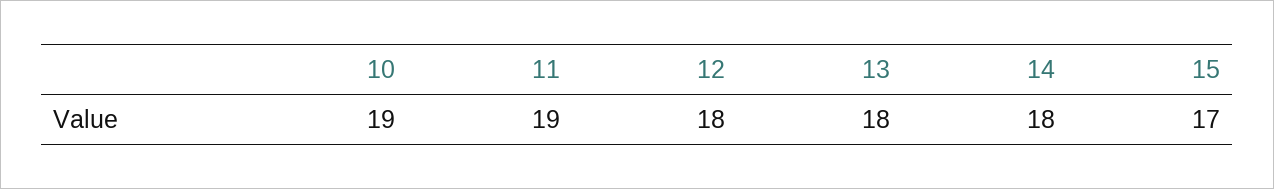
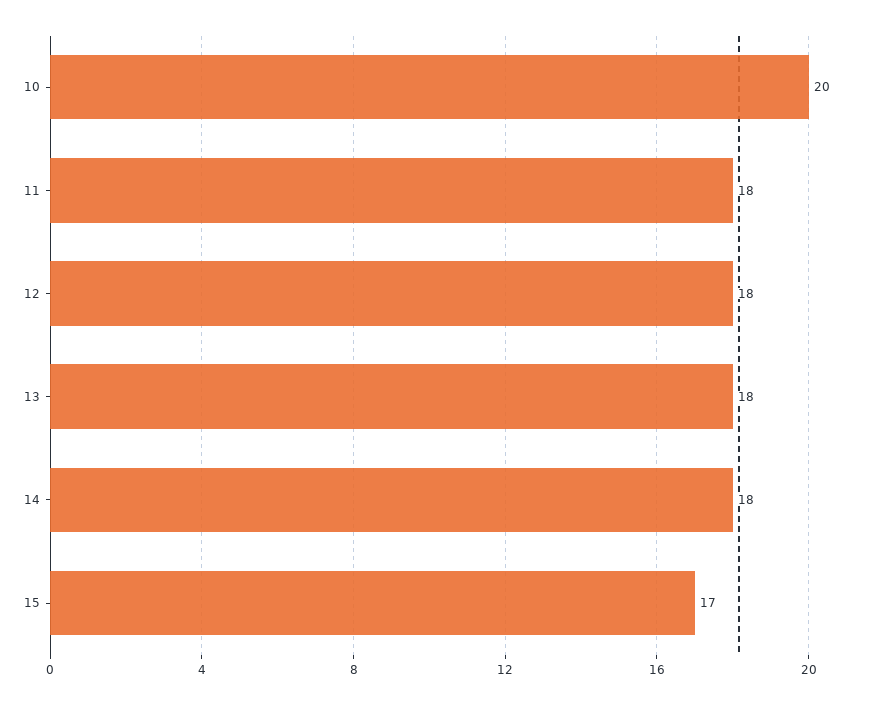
10: 19 -> 20
11: 19 -> 18

